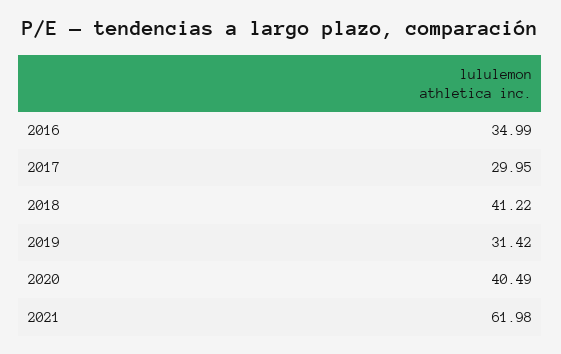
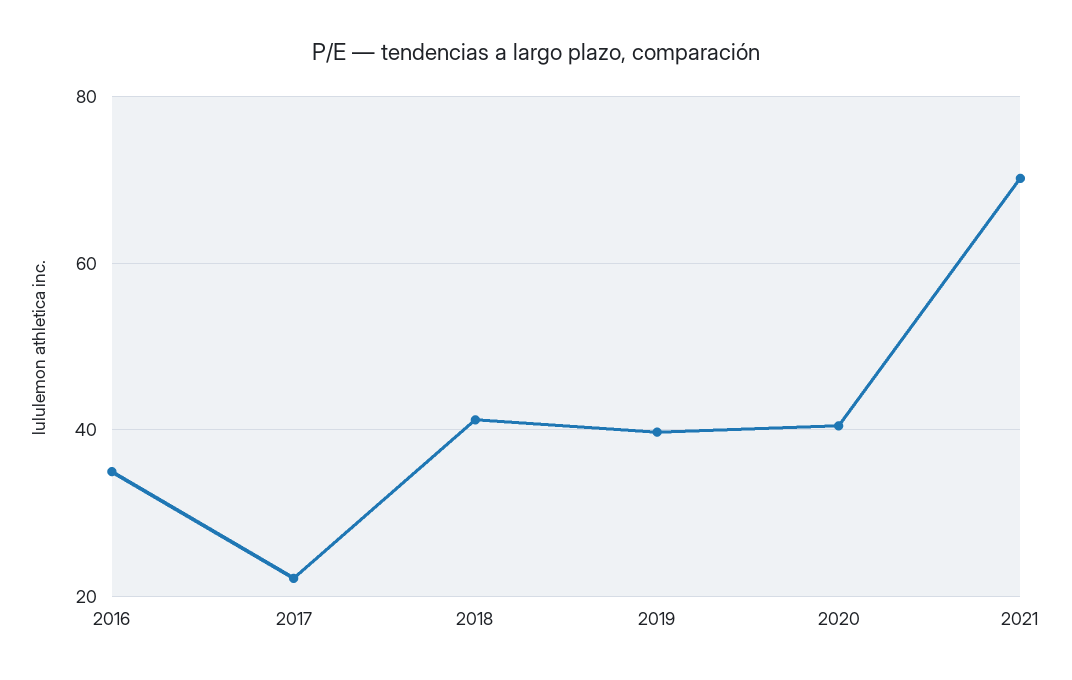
2017: 29.95 -> 22
2019: 31.42 -> 40
2021: 61.98 -> 70

